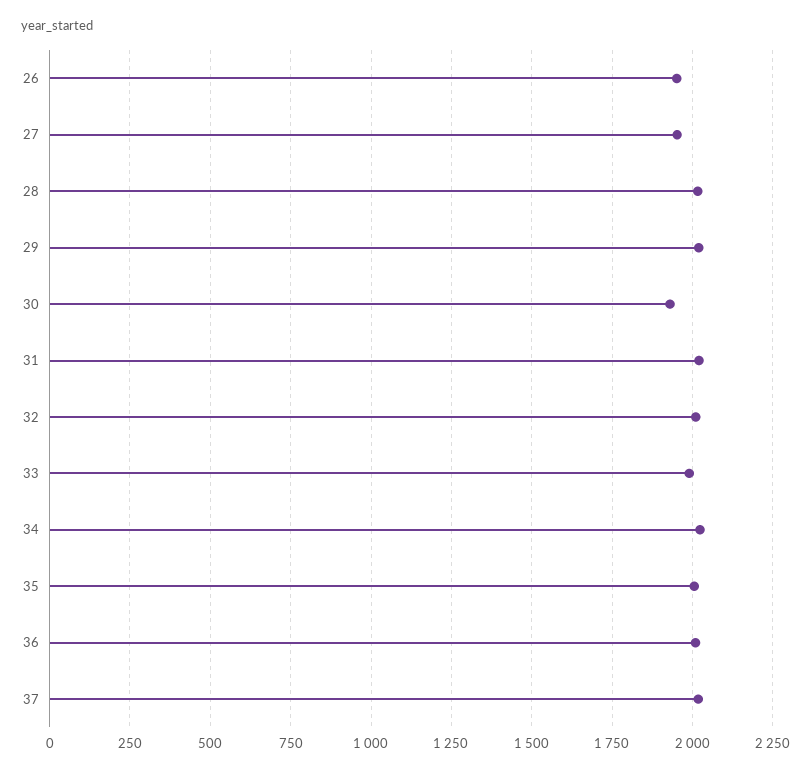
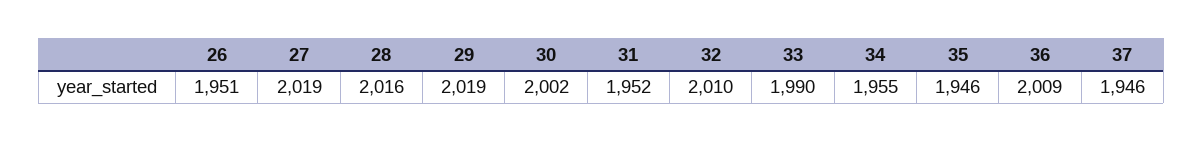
27: 1950 -> 2019
30: 1925 -> 2002
31: 2025 -> 1952
34: 2025 -> 1955
35: 2000 -> 1946
37: 2025 -> 1946

